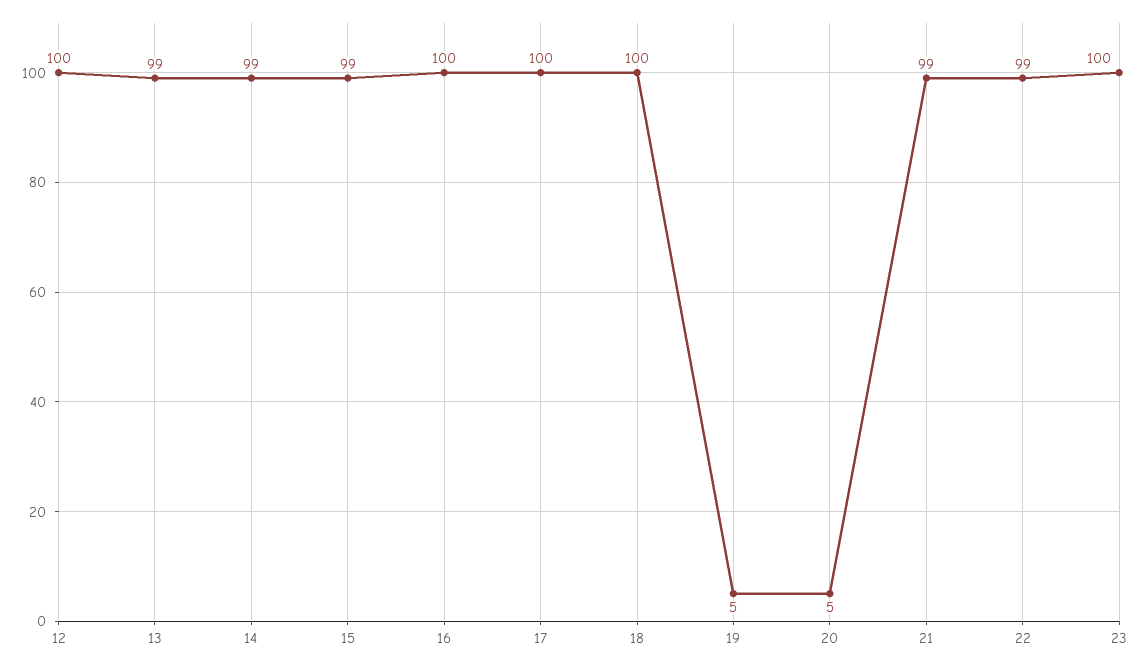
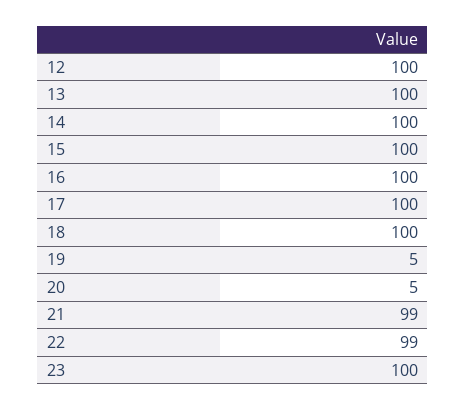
13: 99 -> 100
14: 99 -> 100
15: 99 -> 100

